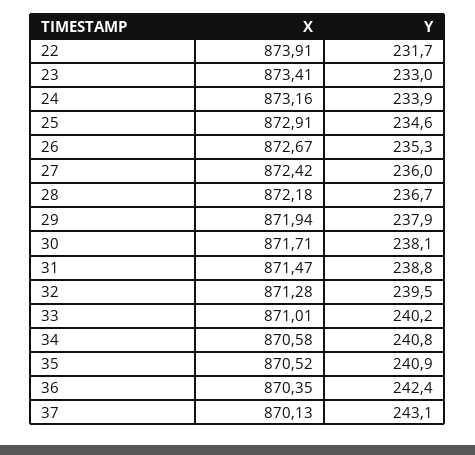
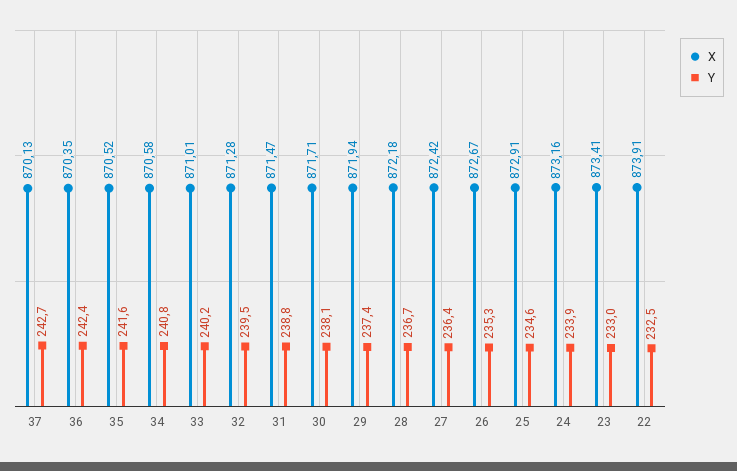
Y, 22: 231.7 -> 232.5
Y, 27: 236 -> 236.4
Y, 29: 237.9 -> 237.4
Y, 35: 240.9 -> 241.6
Y, 37: 243.1 -> 242.7

